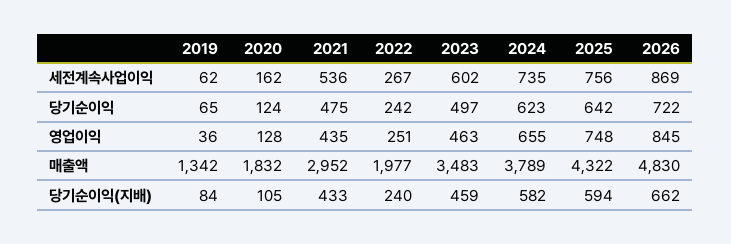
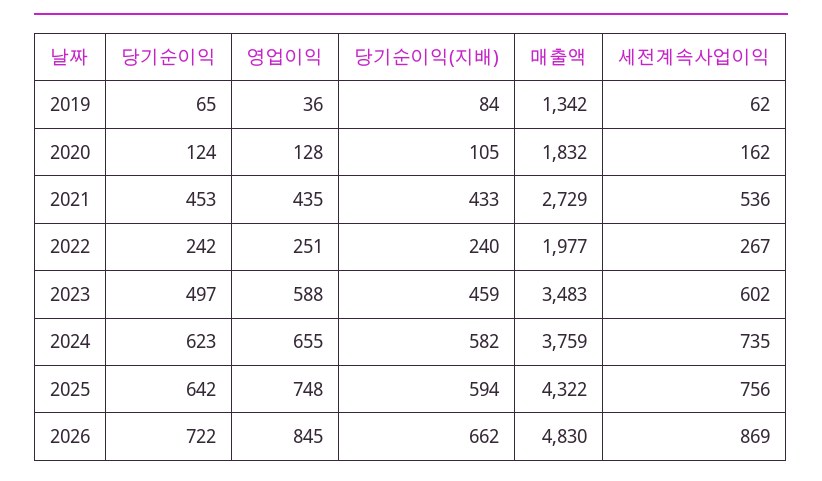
2021, 당기순이익: 475 -> 453
2023, 영업이익: 463 -> 588
2021, 매출액: 2952 -> 2729
2024, 매출액: 3789 -> 3759

